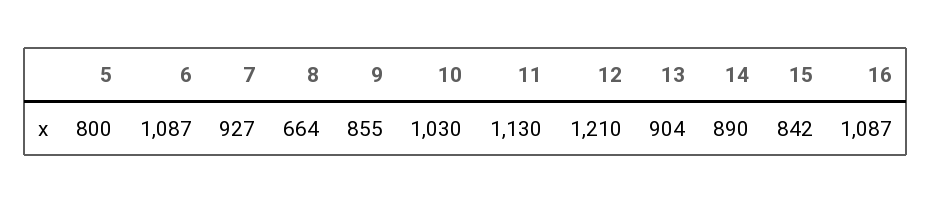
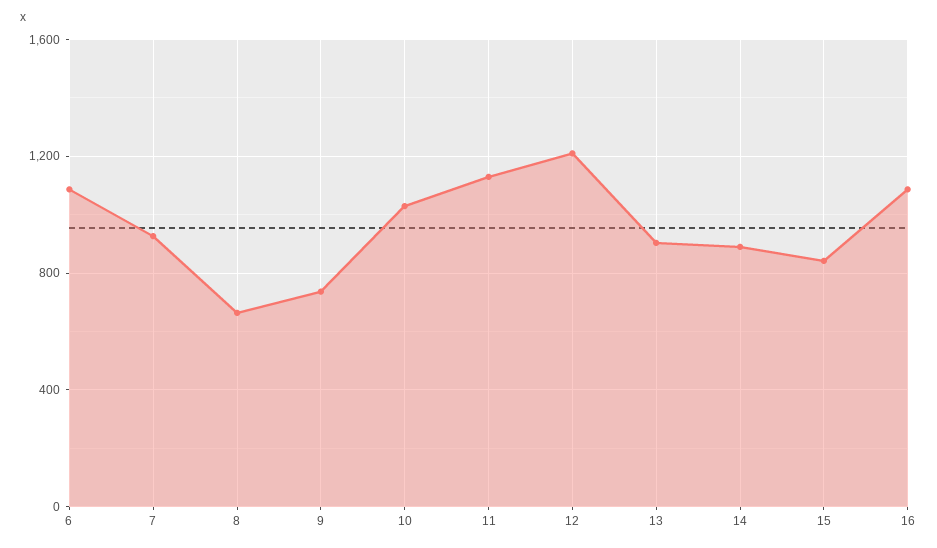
5: 800 -> none
9: 855 -> 750

